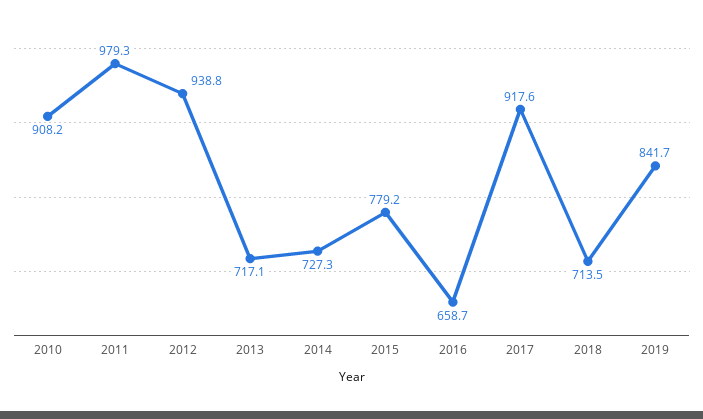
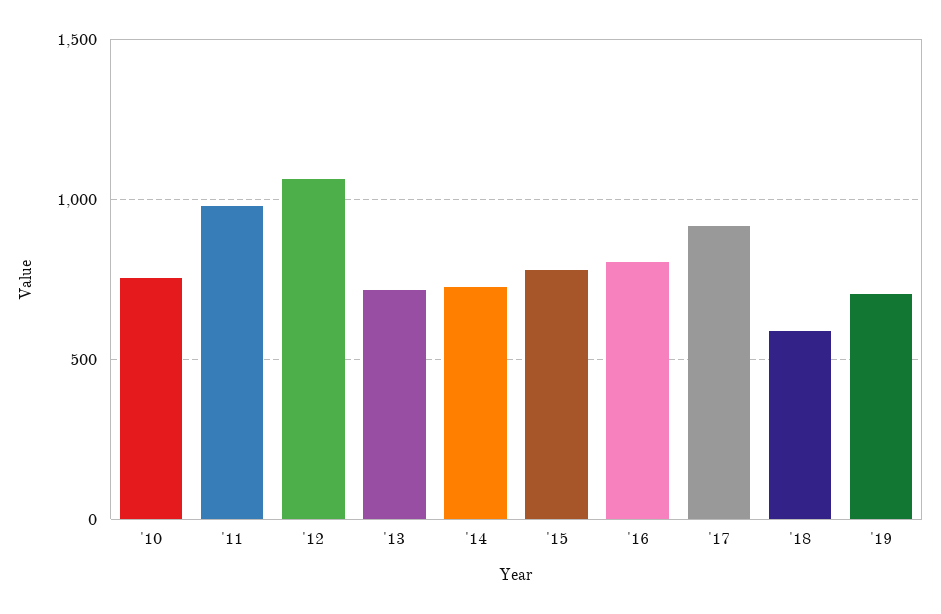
2010: 908.2 -> 750
2012: 938.8 -> 1050
2016: 658.7 -> 800
2018: 713.5 -> 600
2019: 841.7 -> 700

